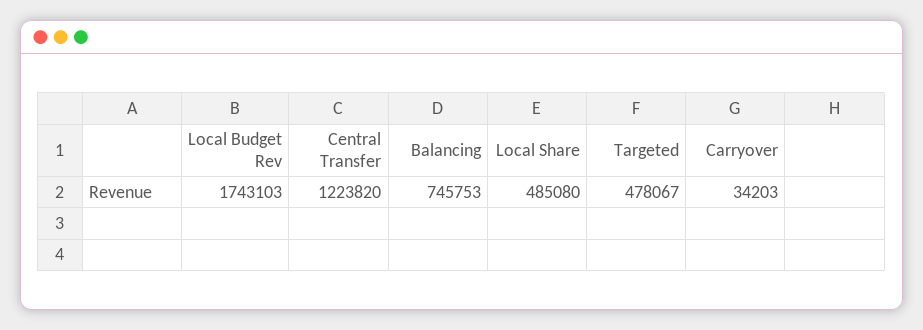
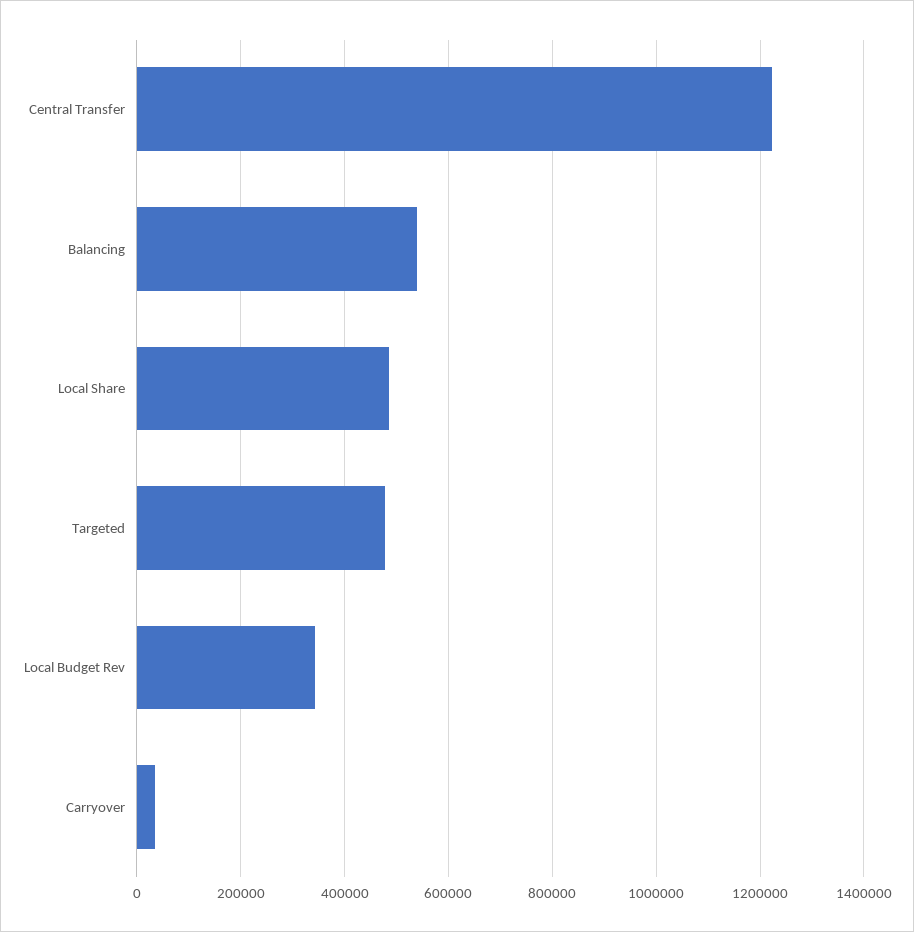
Local Budget Rev: 1743103 -> 340000
Balancing: 745753 -> 540000

